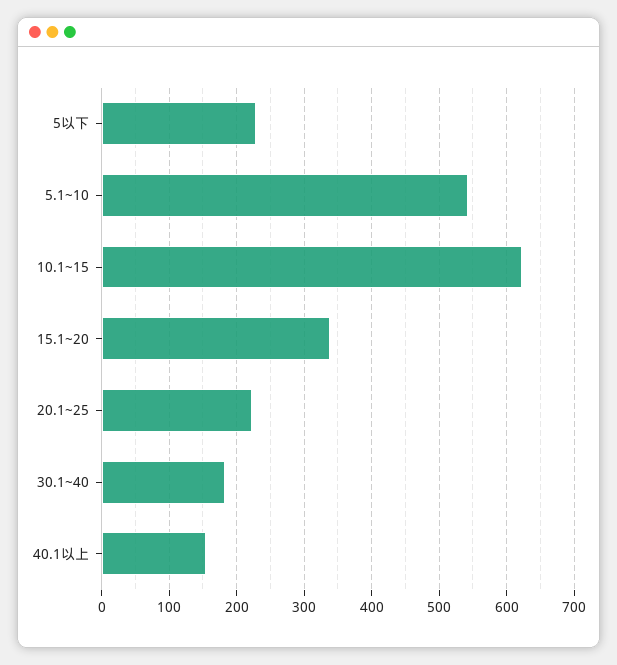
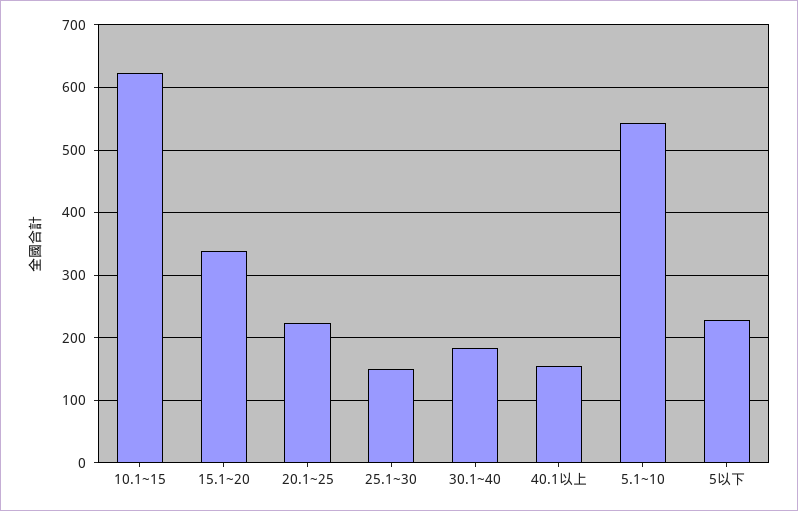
25.1~30: none -> 150

